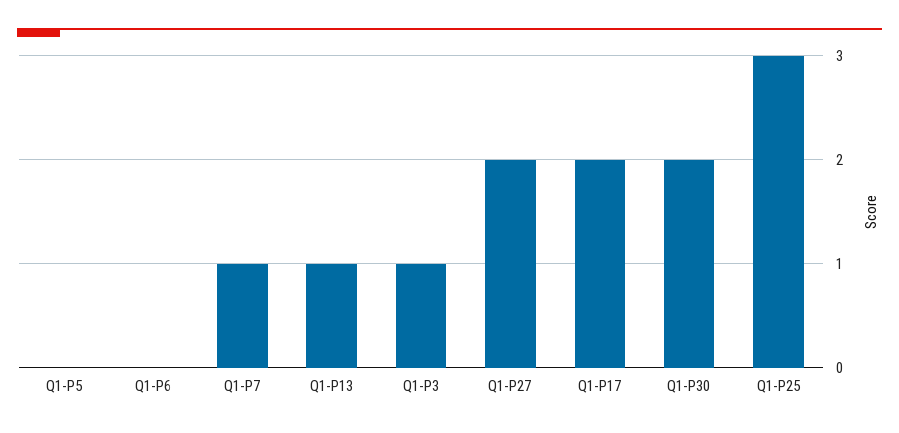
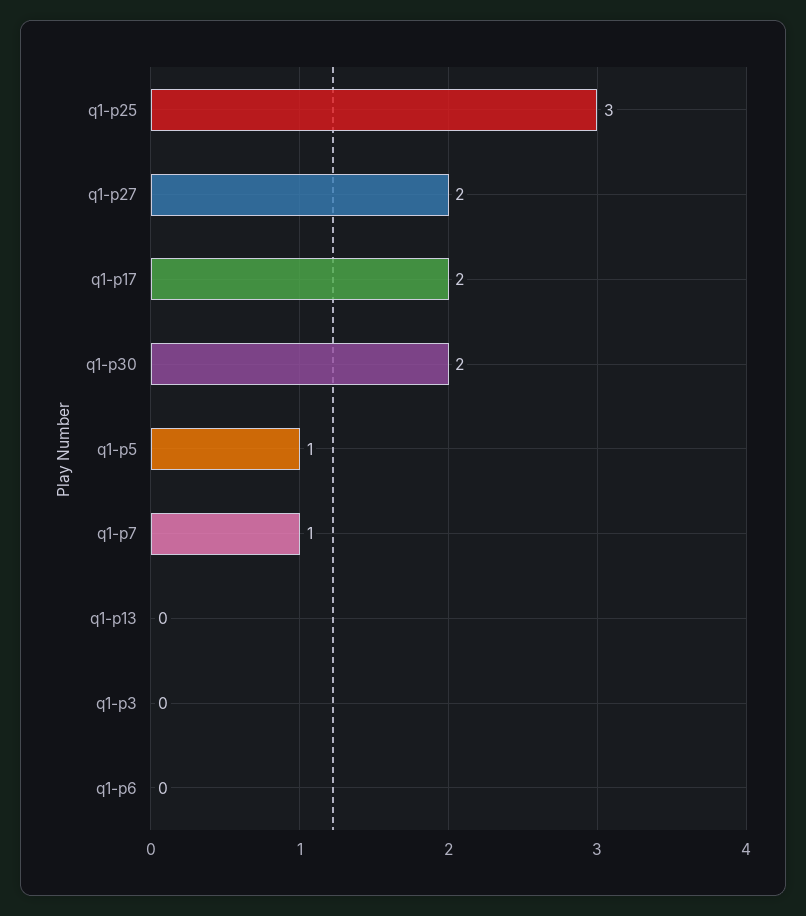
Q1-P5: 0 -> 1
Q1-P13: 1 -> 0
Q1-P3: 1 -> 0

